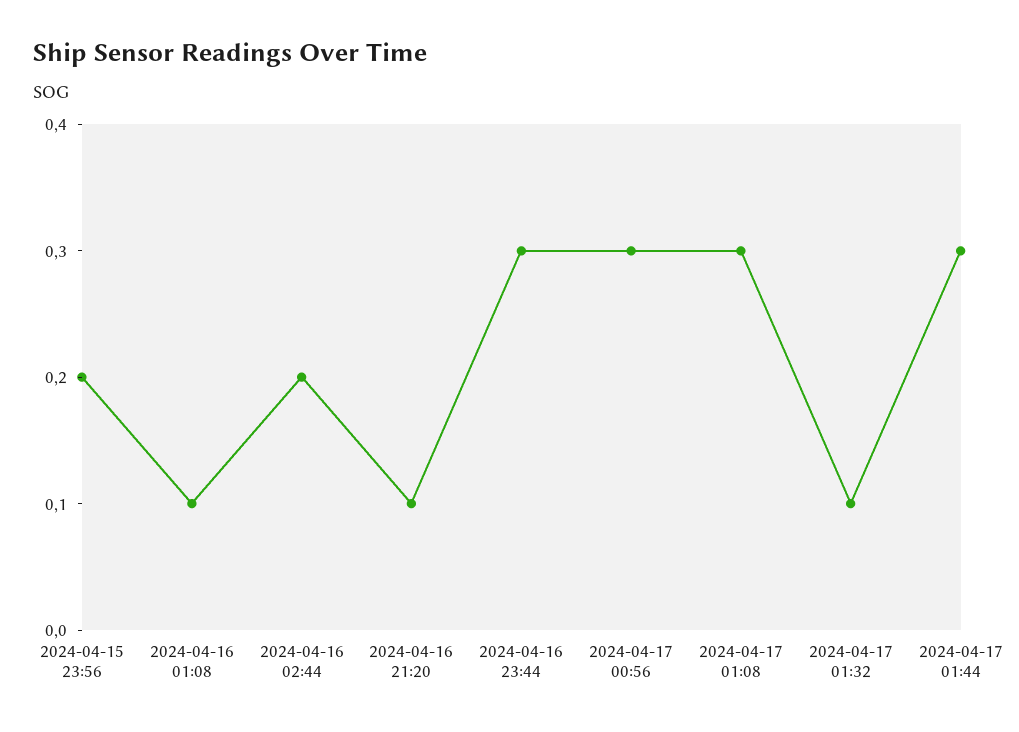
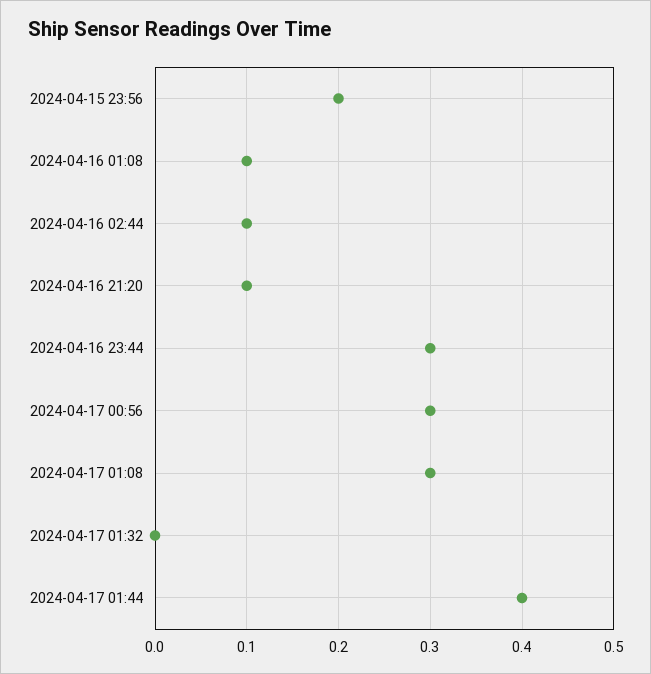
2024-04-16 02:44: 0.2 -> 0.1
2024-04-17 01:32: 0.1 -> 0
2024-04-17 01:44: 0.3 -> 0.4

